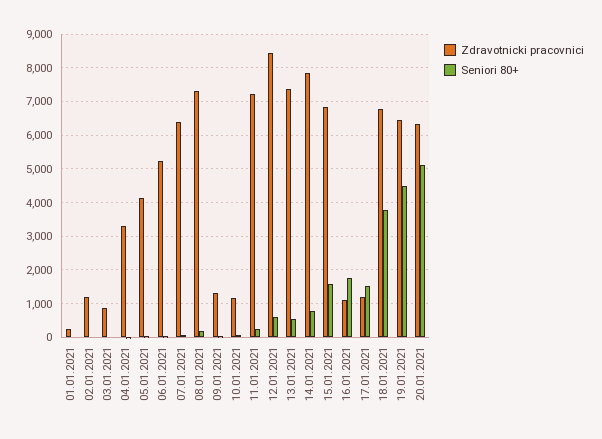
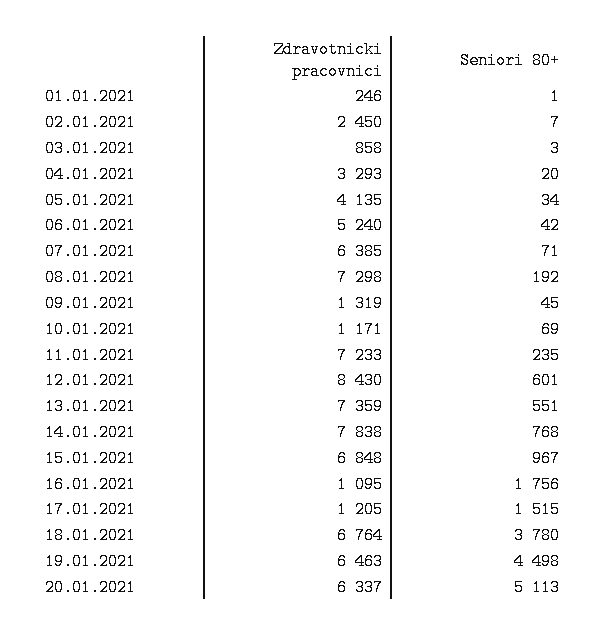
Zdravotnicki pracovnici, 02.01.2021: 1200 -> 2450
Seniori 80+, 15.01.2021: 1600 -> 967

